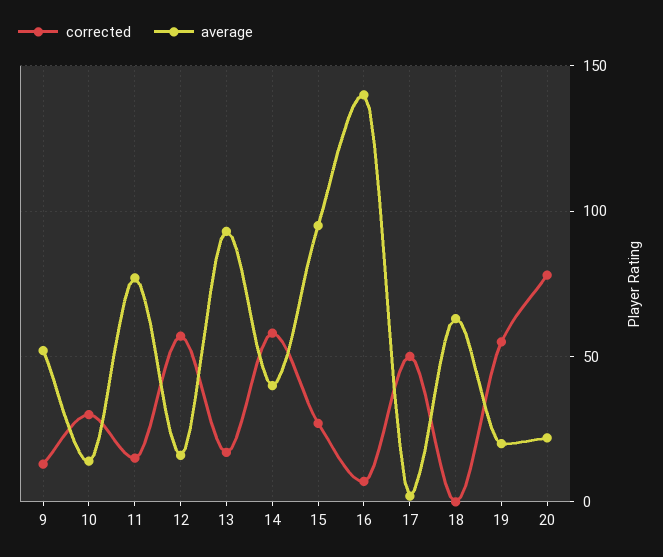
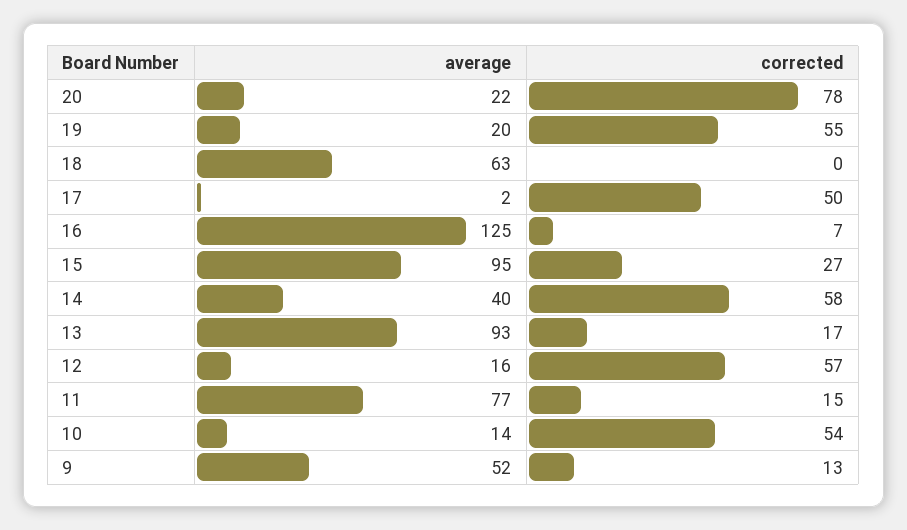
corrected, 10: 30 -> 54
average, 16: 140 -> 125

